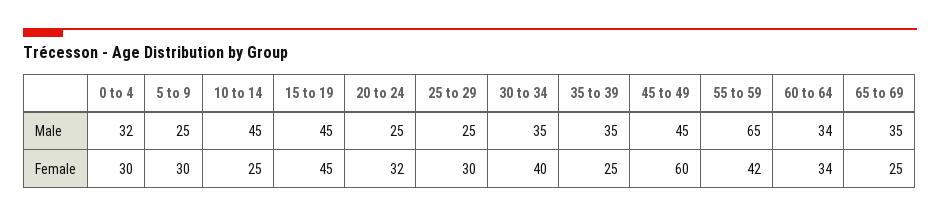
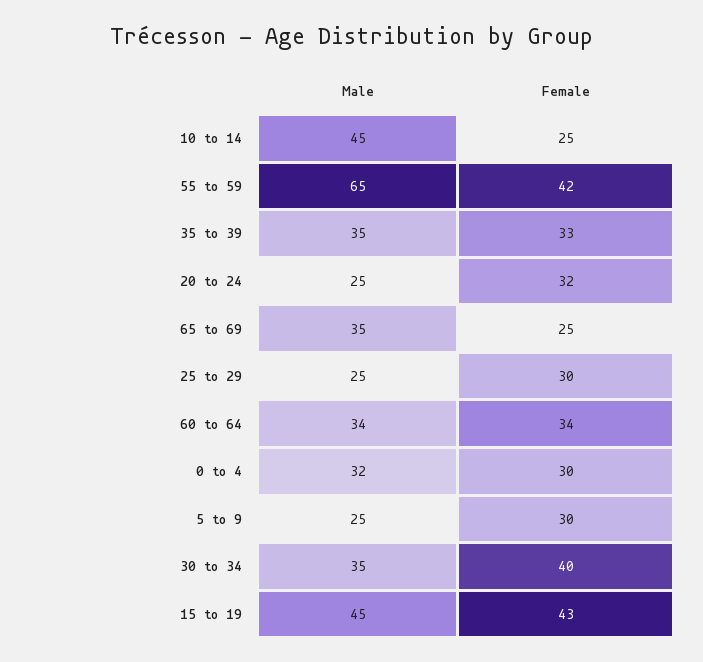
45 to 49, Male: 45 -> none
15 to 19, Female: 45 -> 43
35 to 39, Female: 25 -> 33
45 to 49, Female: 60 -> none

